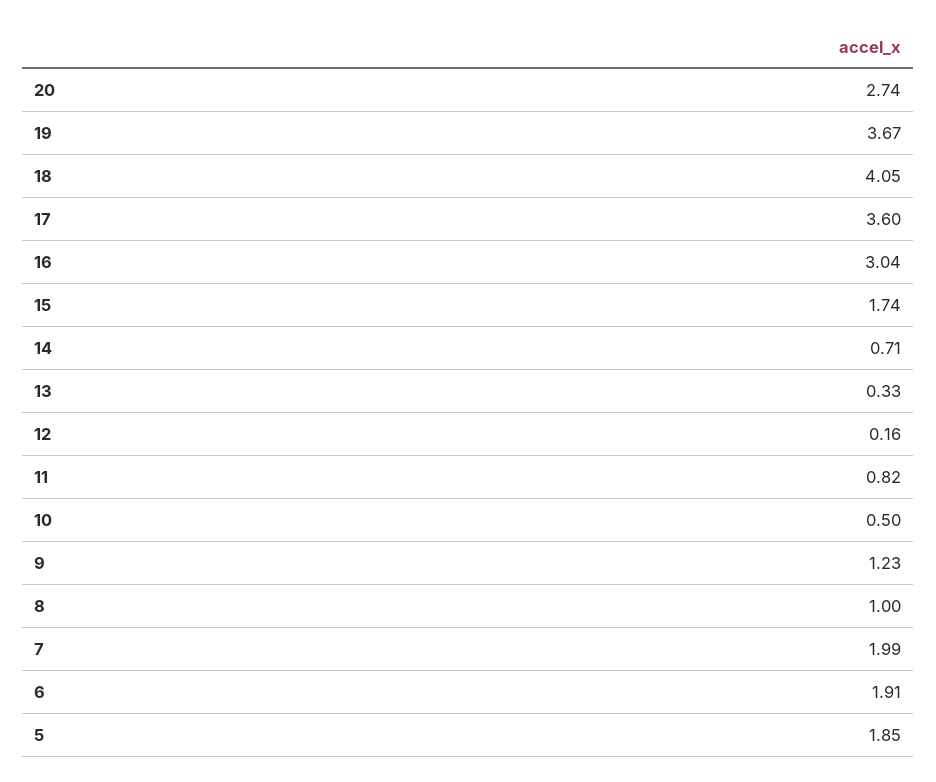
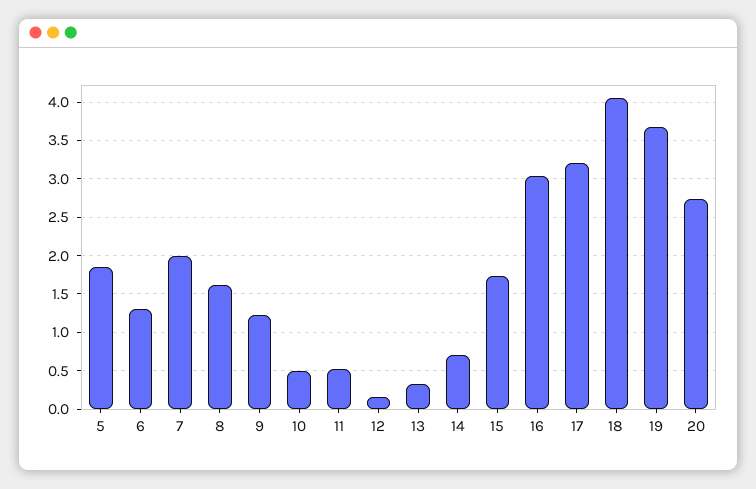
17: 3.6 -> 3.2
11: 0.82 -> 0.5
8: 1 -> 1.6
6: 1.91 -> 1.3

